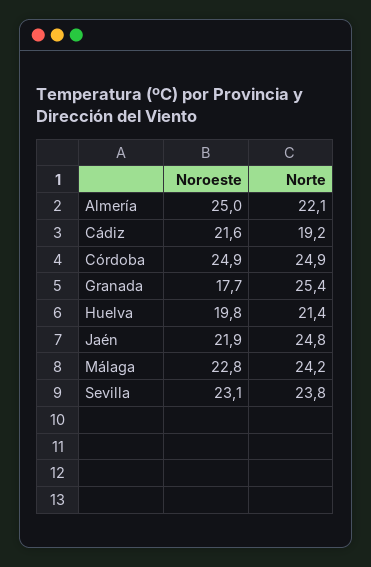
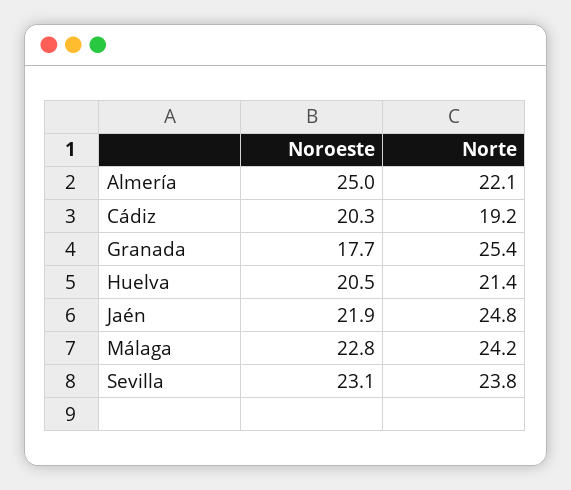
Noroeste, Cádiz: 21.6 -> 20.3
Noroeste, Córdoba: 24.9 -> none
Norte, Córdoba: 24.9 -> none
Noroeste, Huelva: 19.8 -> 20.5

